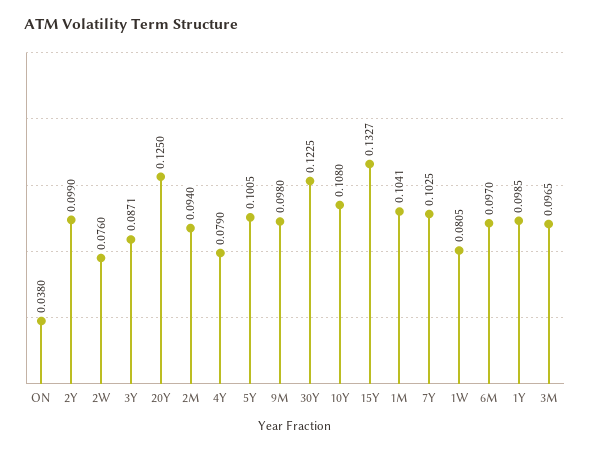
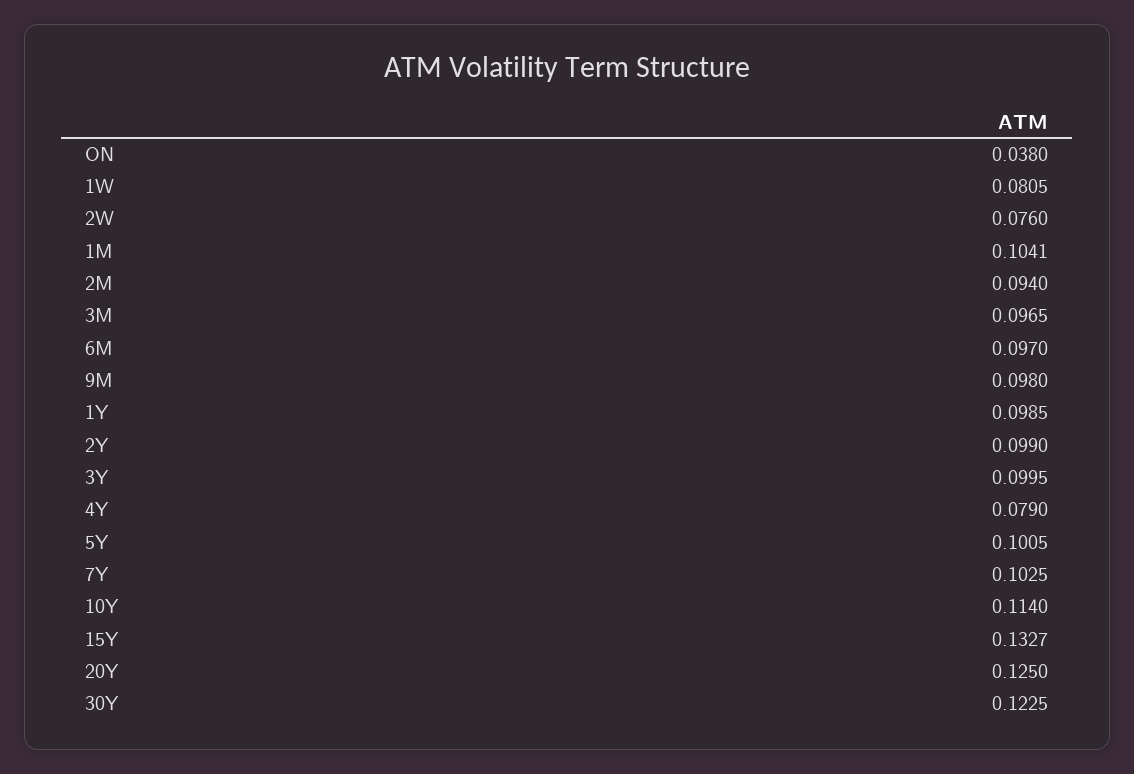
3Y: 0.0871 -> 0.0995
10Y: 0.108 -> 0.114

